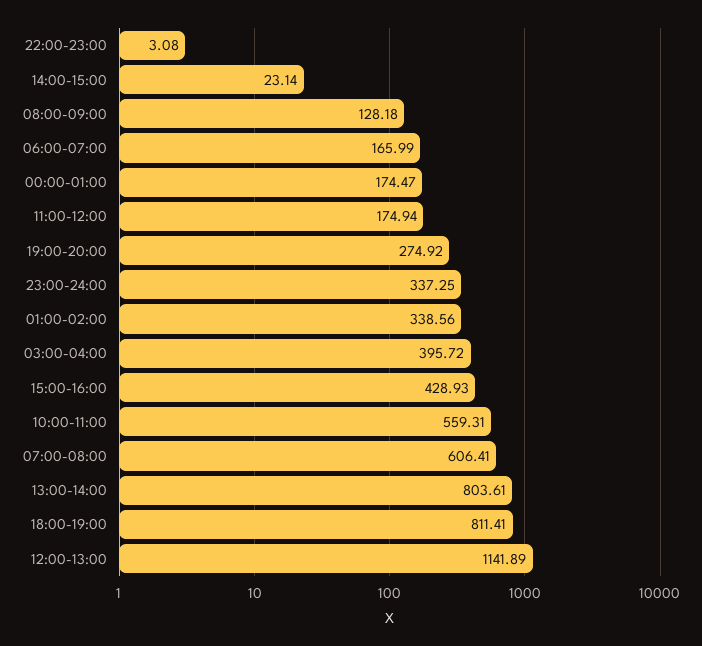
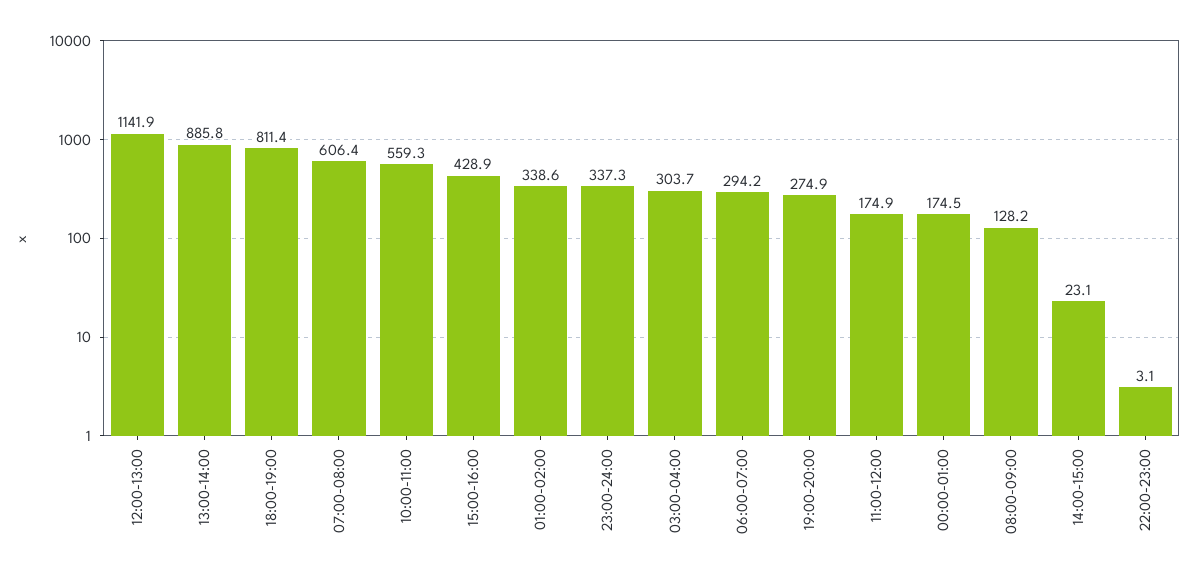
06:00-07:00: 165.99 -> 294.2
03:00-04:00: 395.72 -> 303.7
13:00-14:00: 803.61 -> 885.8

